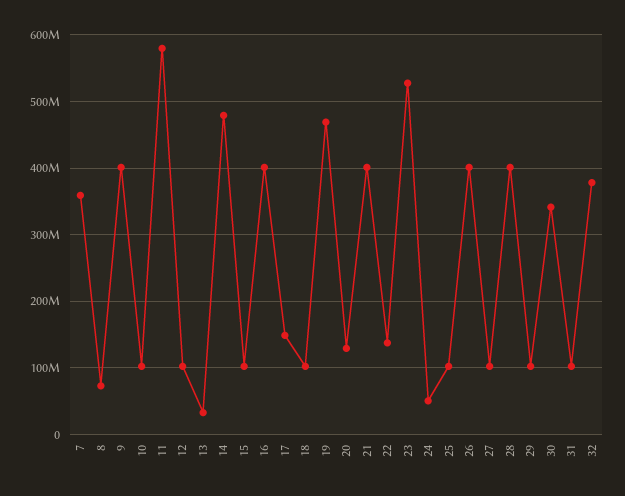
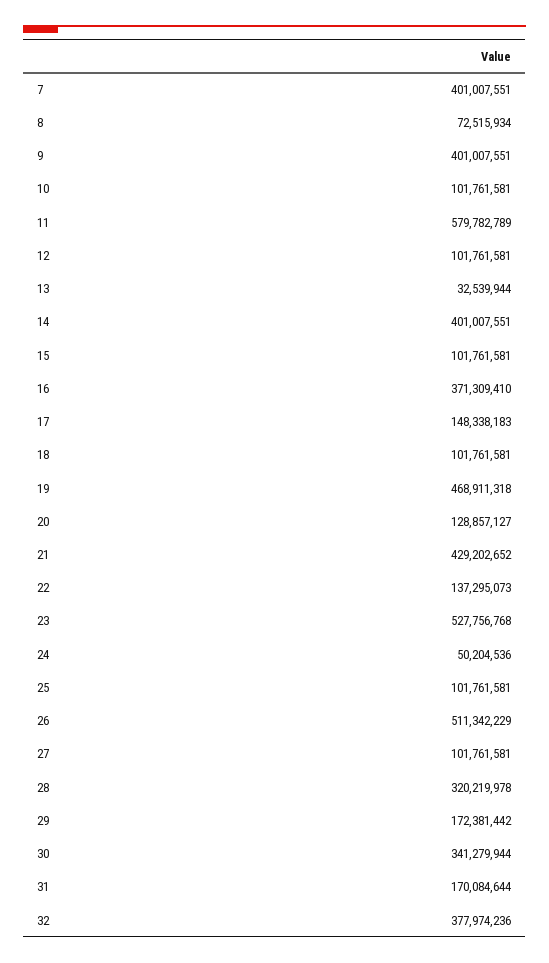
7: 360000000 -> 401007551
14: 480000000 -> 401007551
16: 400000000 -> 371309410
21: 400000000 -> 429202652
26: 400000000 -> 511342229
28: 400000000 -> 320219978
29: 100000000 -> 172381442
31: 100000000 -> 170084644

